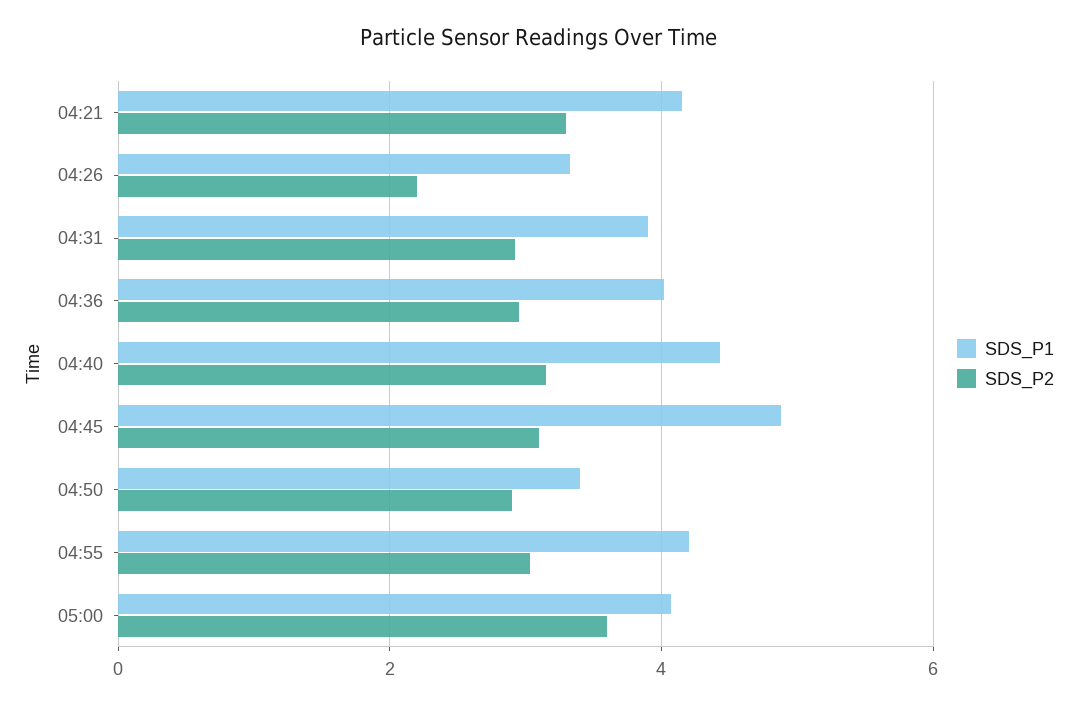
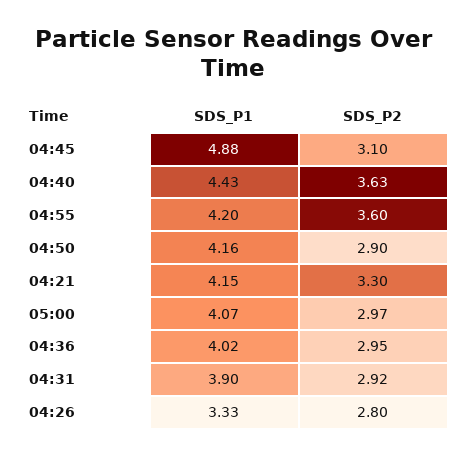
SDS_P2, 04:26: 2.2 -> 2.8
SDS_P2, 04:40: 3.2 -> 3.63
SDS_P1, 04:50: 3.4 -> 4.16
SDS_P2, 04:55: 3 -> 3.6
SDS_P2, 05:00: 3.6 -> 2.97

